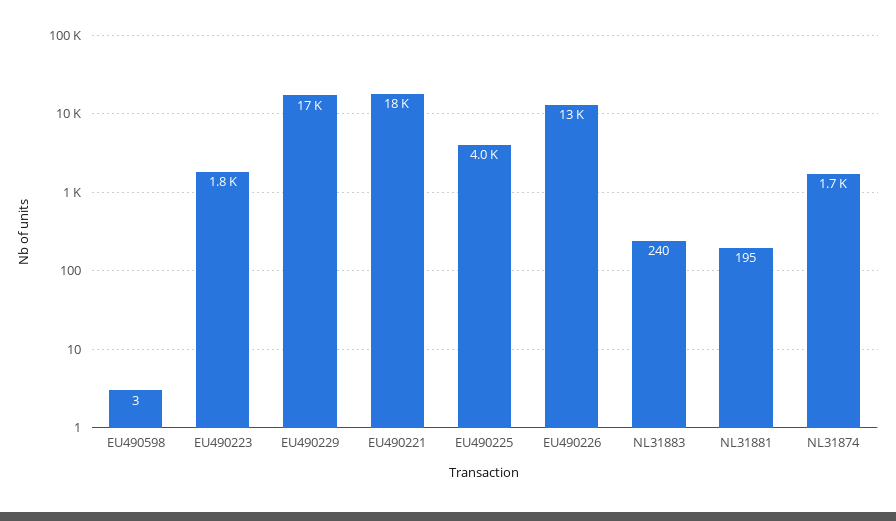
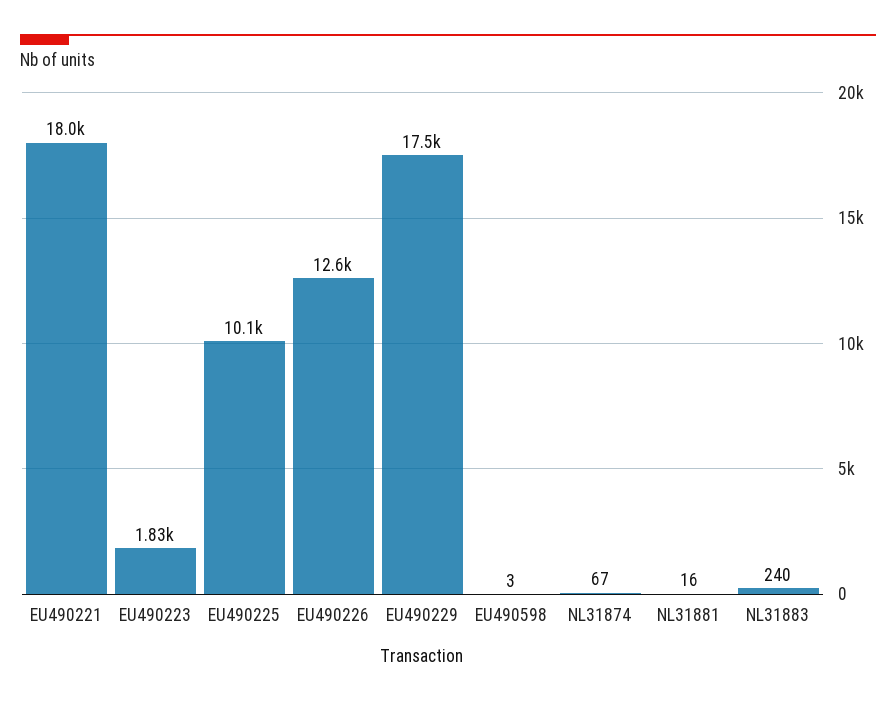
EU490225: 4000 -> 10100
NL31881: 195 -> 16
NL31874: 1700 -> 67

